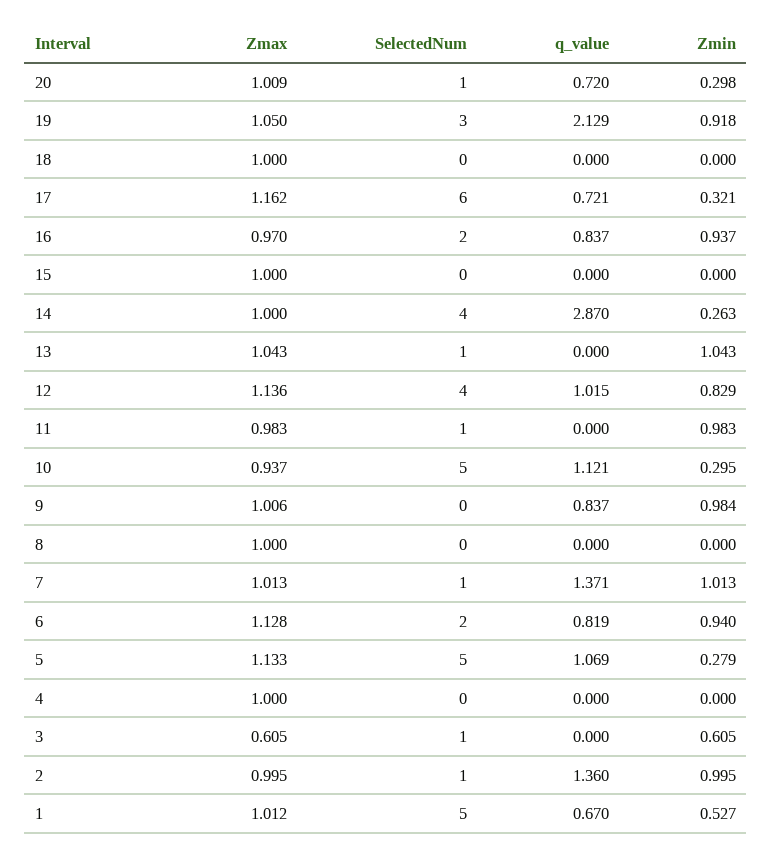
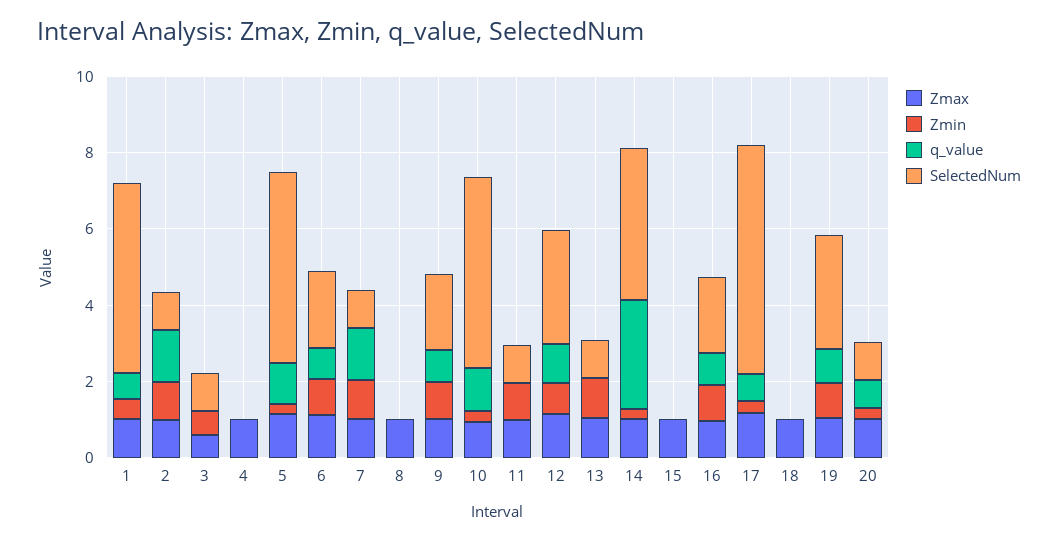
q_value, 19: 2.129 -> 1
SelectedNum, 12: 4 -> 3
SelectedNum, 9: 0 -> 2

